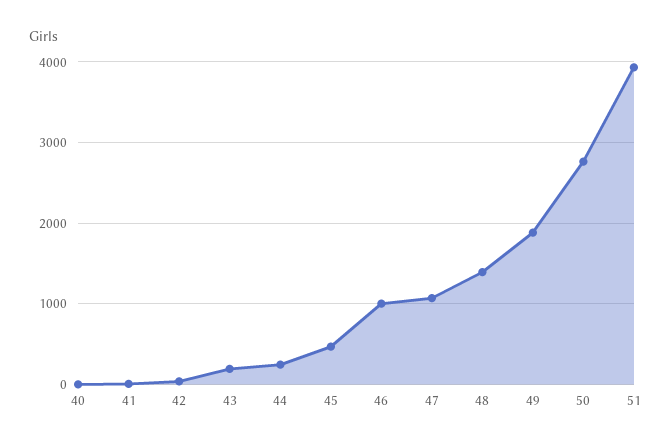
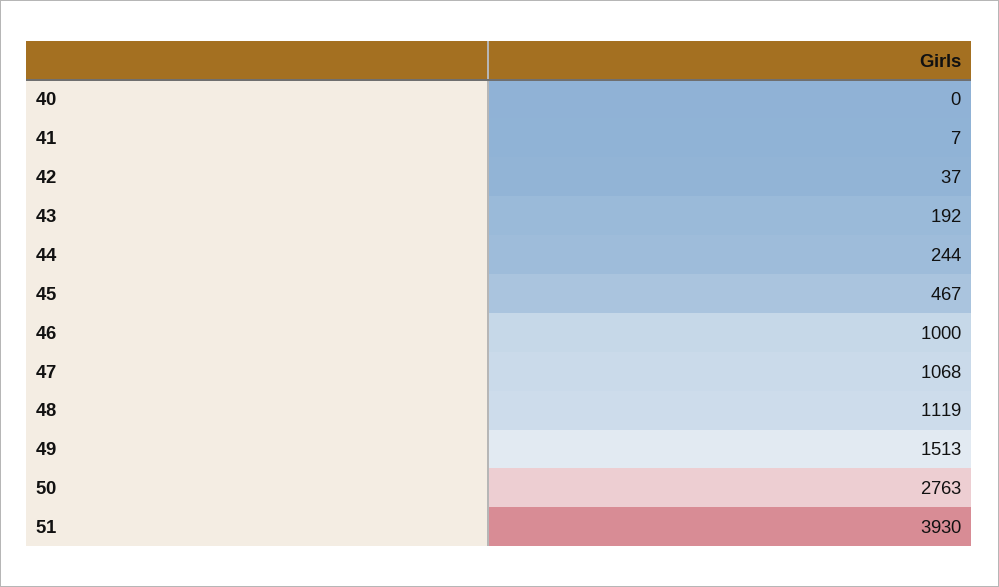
48: 1400 -> 1119
49: 1900 -> 1513

